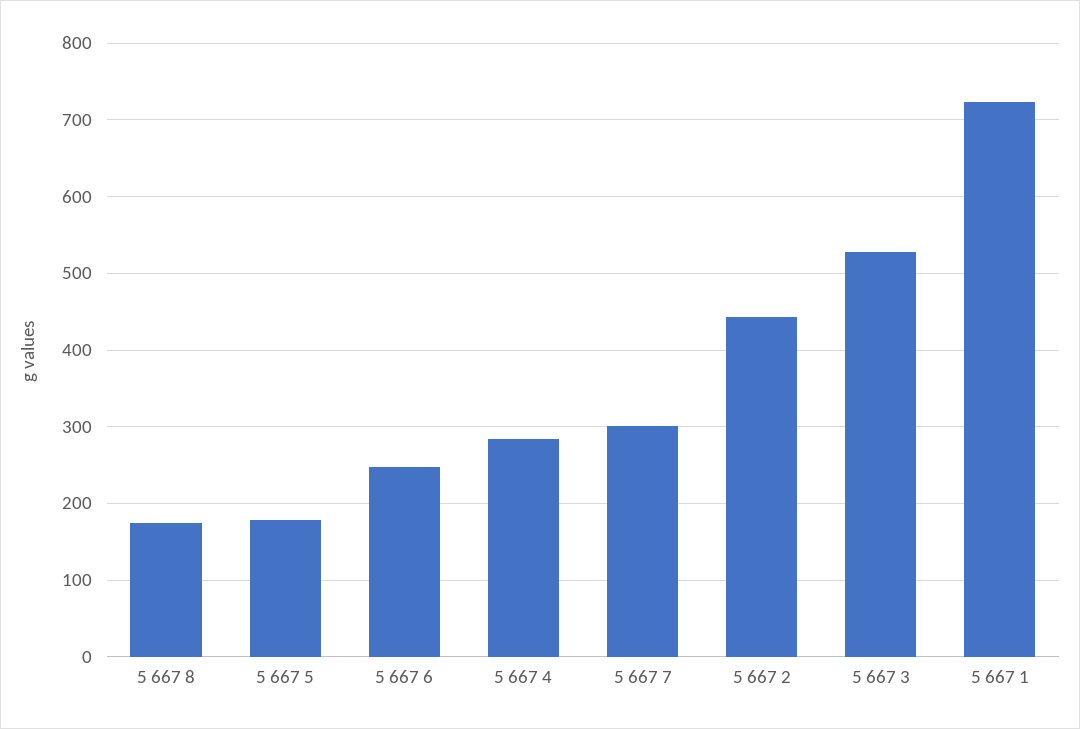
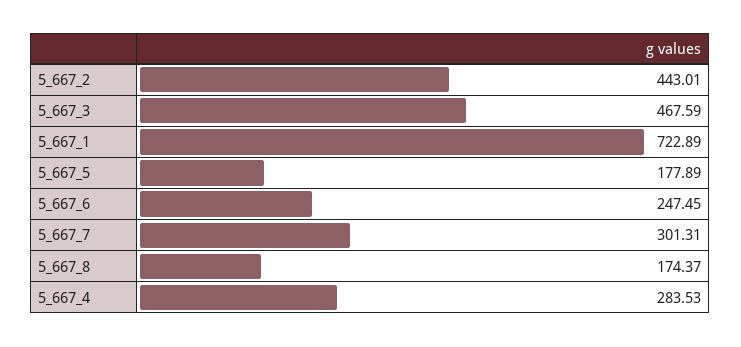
5 667 3: 530 -> 467.59

